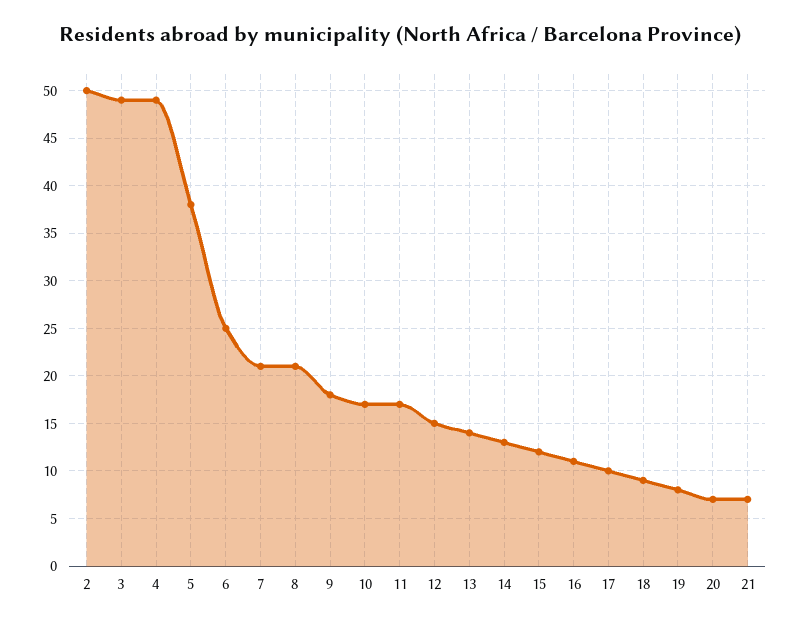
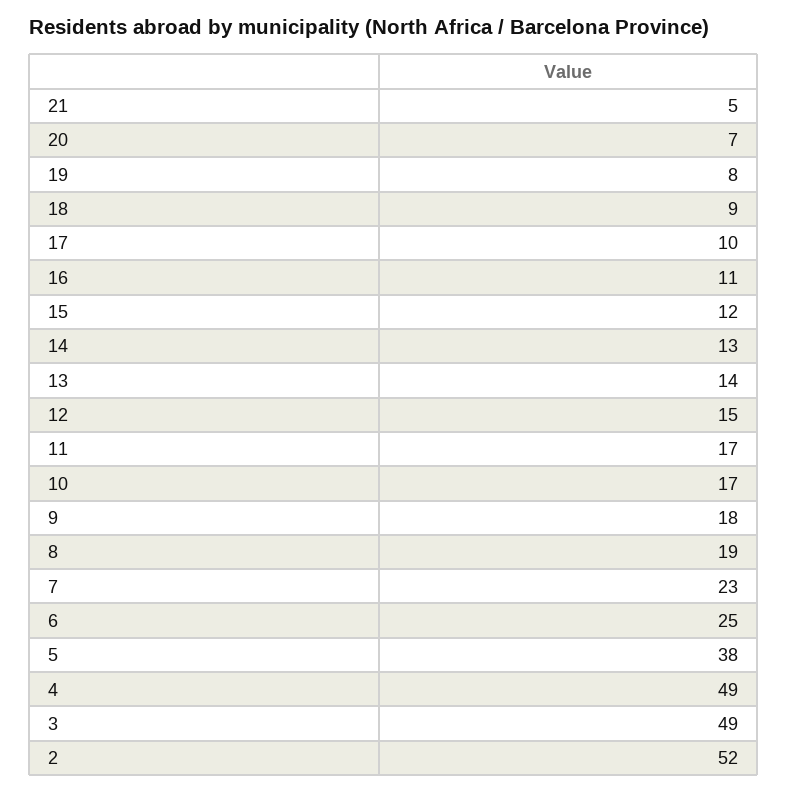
2: 50 -> 52
7: 21 -> 23
8: 21 -> 19
21: 7 -> 5

